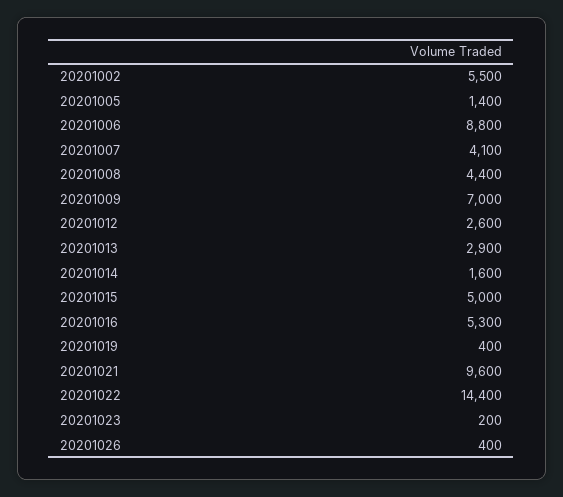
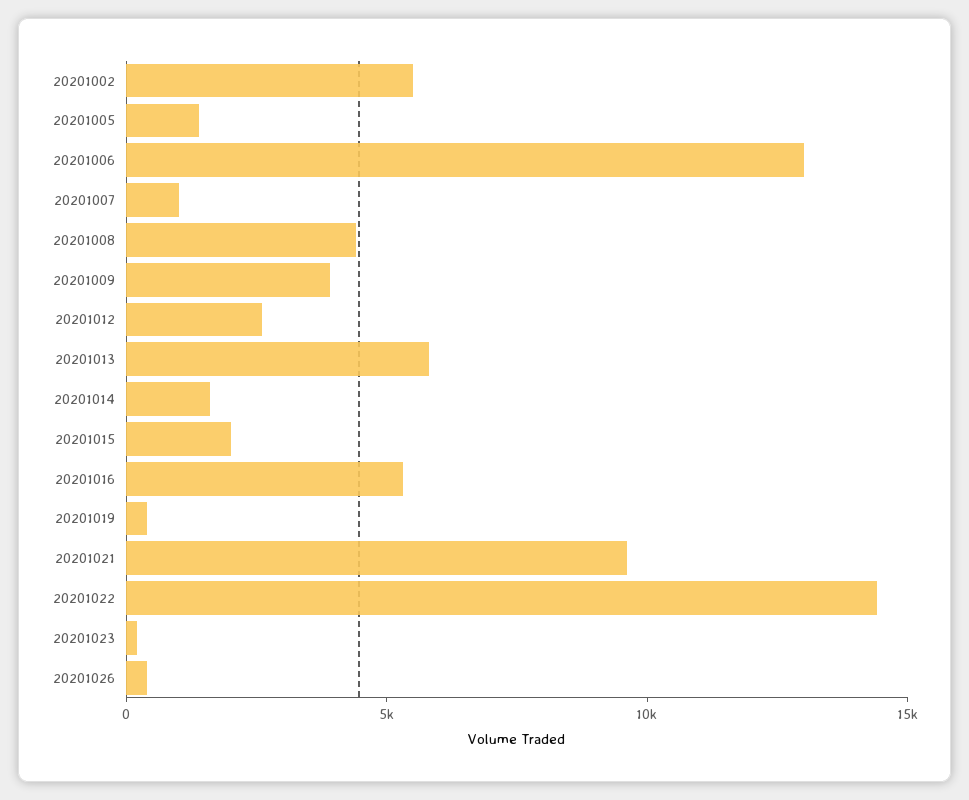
20201006: 8800 -> 13000
20201007: 4100 -> 1000
20201009: 7000 -> 4000
20201013: 2900 -> 6000
20201015: 5000 -> 2000

